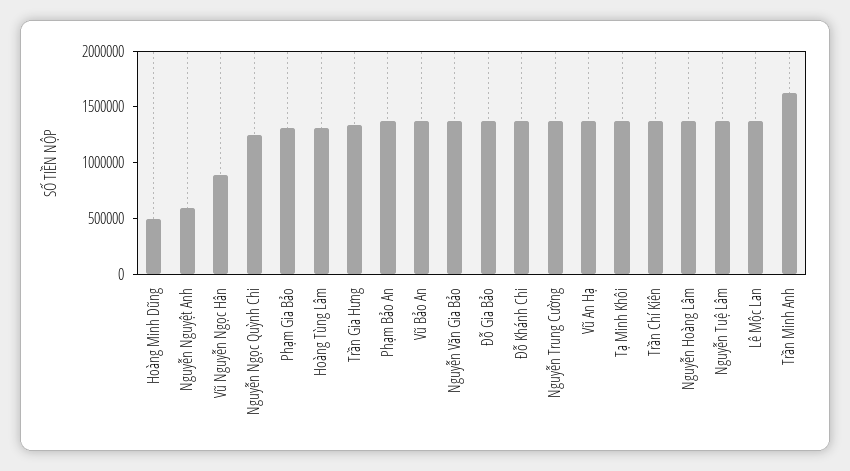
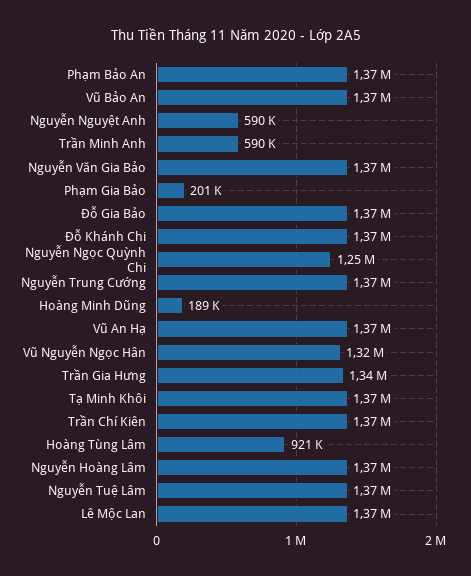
Hoàng Minh Dũng: 500000 -> 189000
Vũ Nguyễn Ngọc Hân: 900000 -> 1320000
Phạm Gia Bảo: 1300000 -> 201000
Hoàng Tùng Lâm: 1300000 -> 921000
Trần Minh Anh: 1600000 -> 590000

